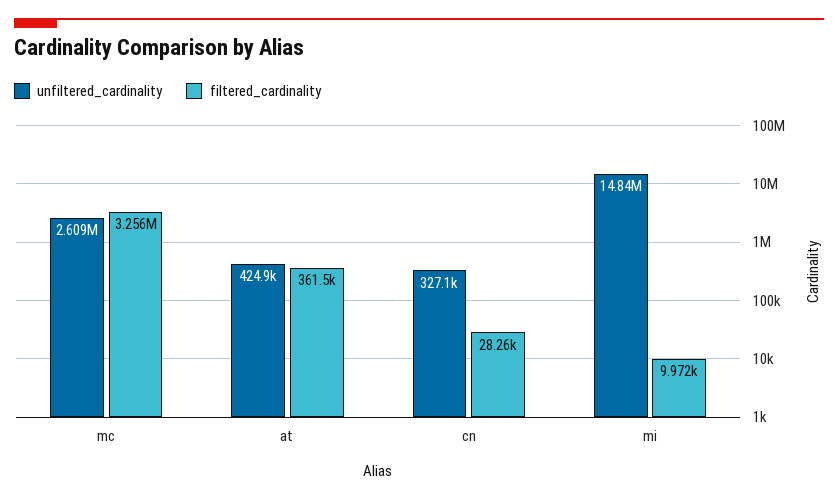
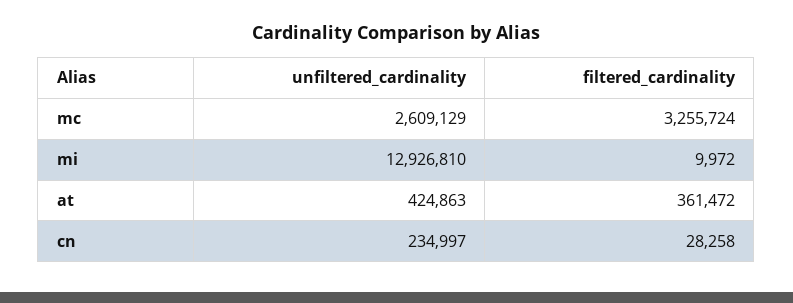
unfiltered_cardinality, cn: 327100 -> 234997
unfiltered_cardinality, mi: 14840000 -> 12926810

